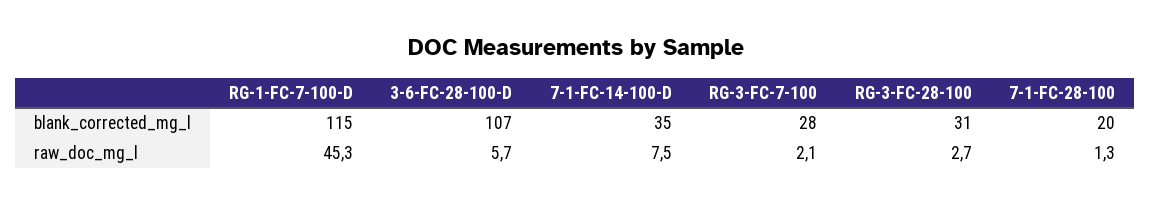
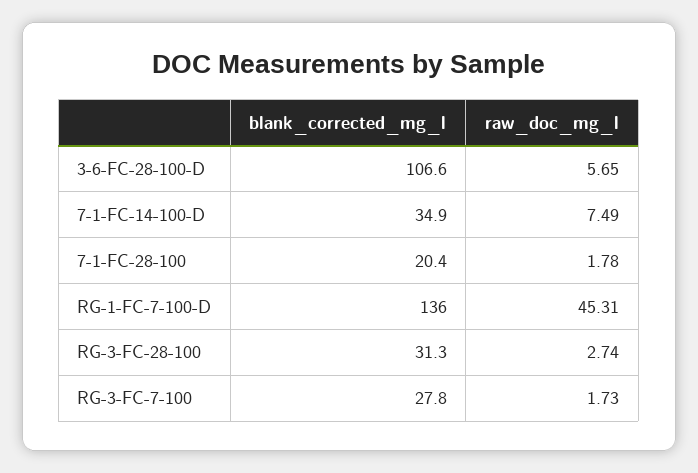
RG-1-FC-7-100-D, blank_corrected_mg_l: 115 -> 136
RG-3-FC-7-100, raw_doc_mg_l: 2.1 -> 1.73
7-1-FC-28-100, raw_doc_mg_l: 1.3 -> 1.78

